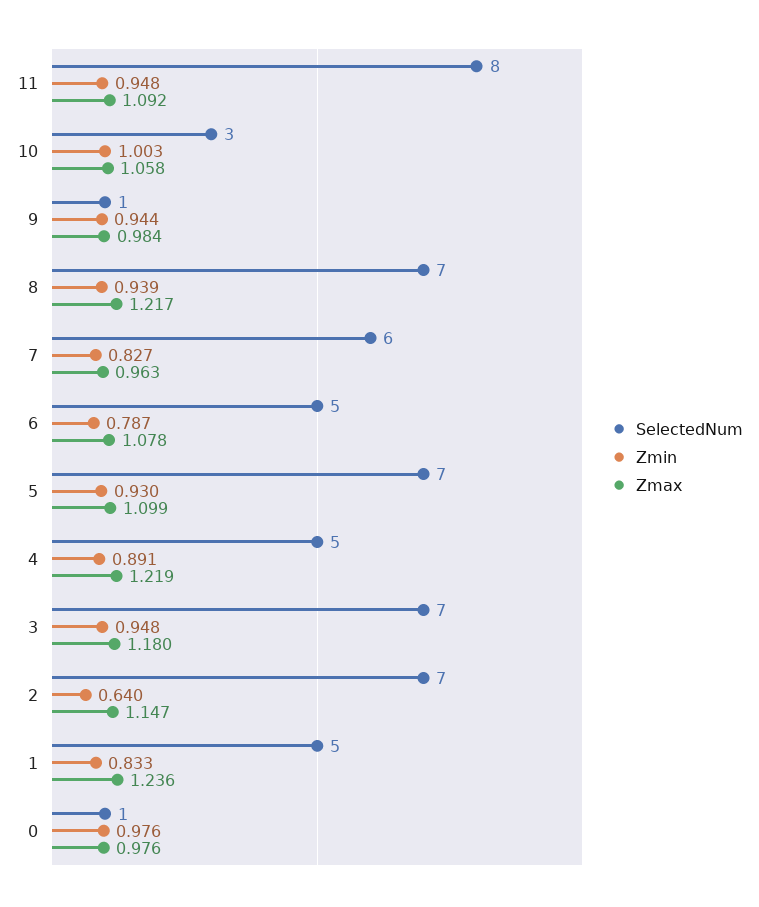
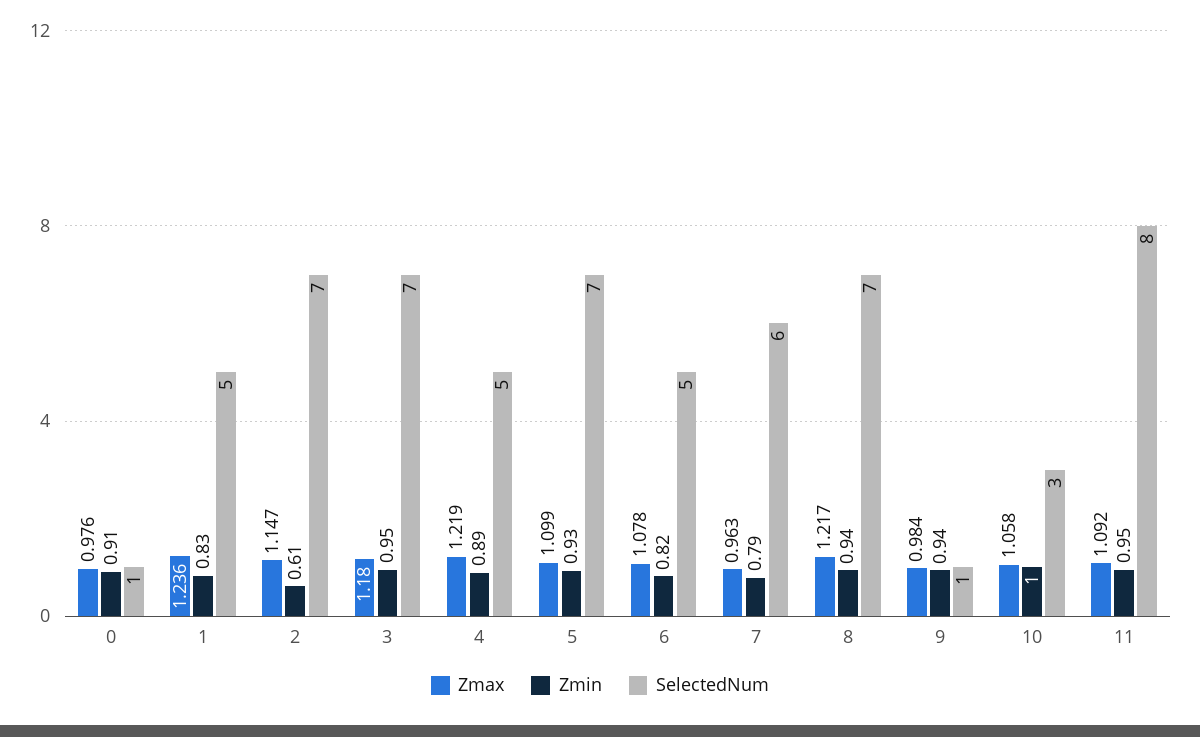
Zmin, 7: 0.827 -> 0.79
Zmin, 6: 0.787 -> 0.82
Zmin, 2: 0.64 -> 0.61
Zmin, 0: 0.976 -> 0.91

